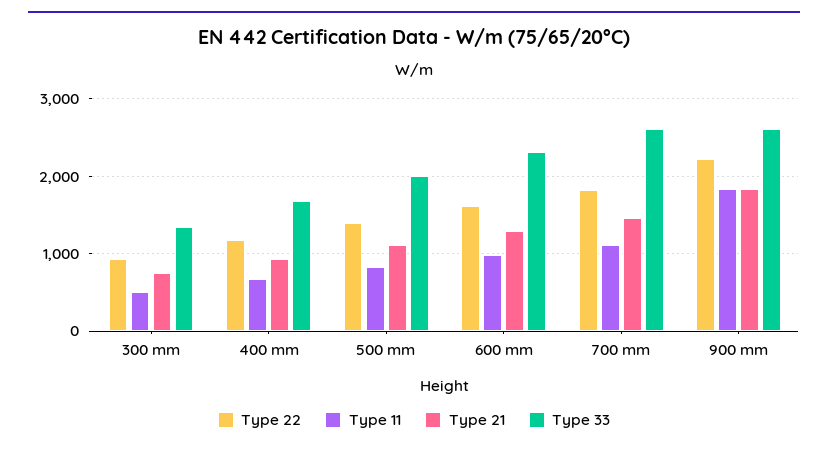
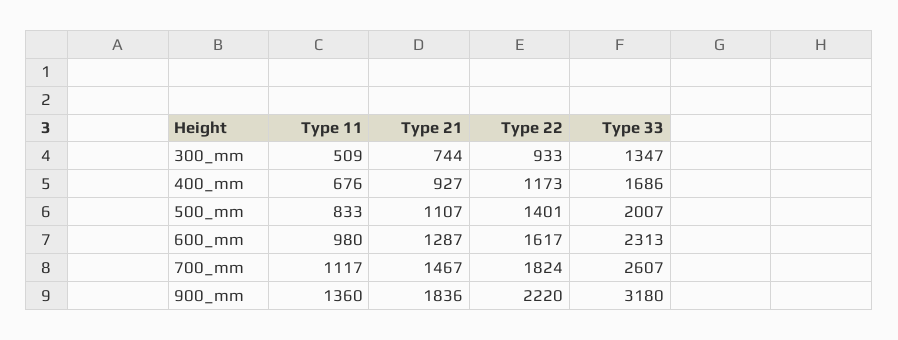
Type 11, 900 mm: 1800 -> 1360
Type 33, 900 mm: 2600 -> 3180

